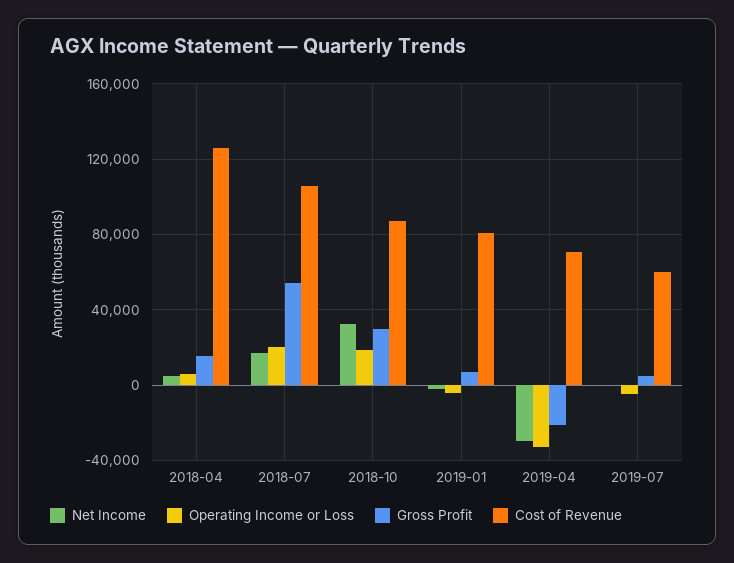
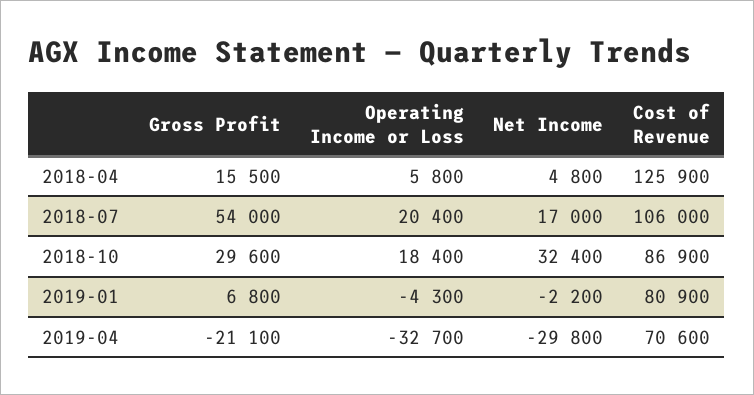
Net Income, 2019-07: 0 -> none
Operating Income or Loss, 2019-07: -5000 -> none
Gross Profit, 2019-07: 5000 -> none
Cost of Revenue, 2019-07: 60000 -> none

